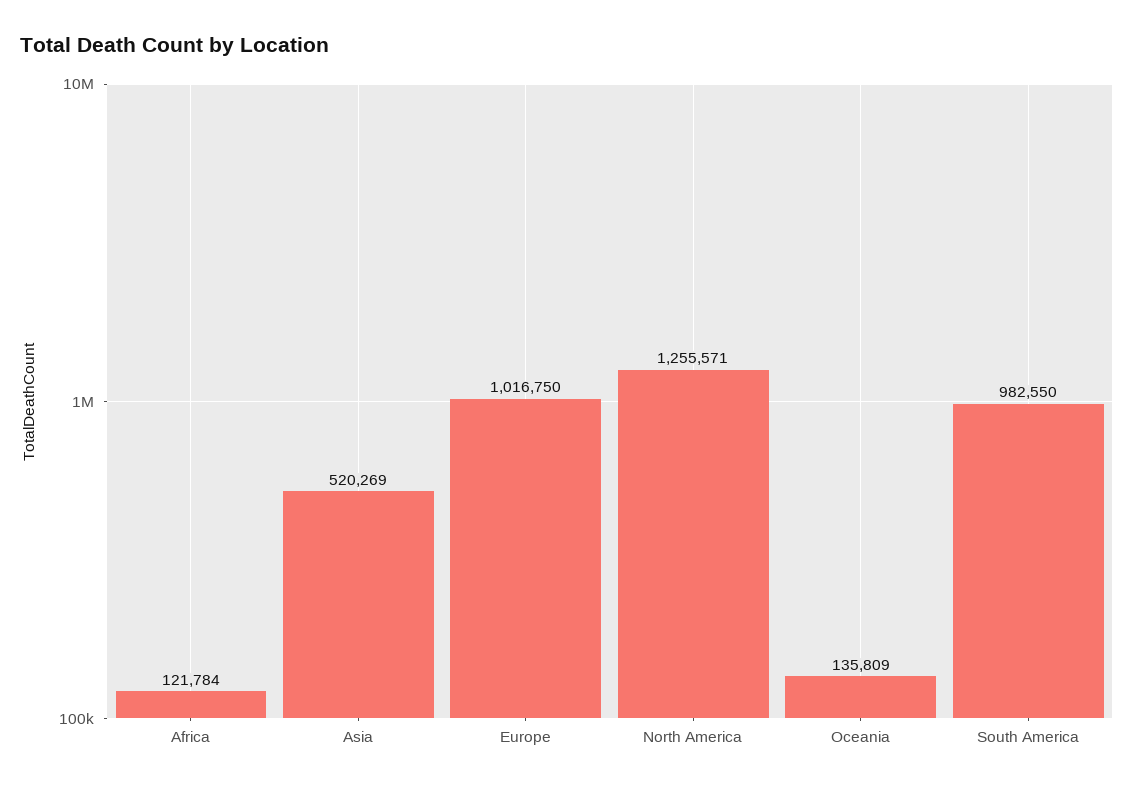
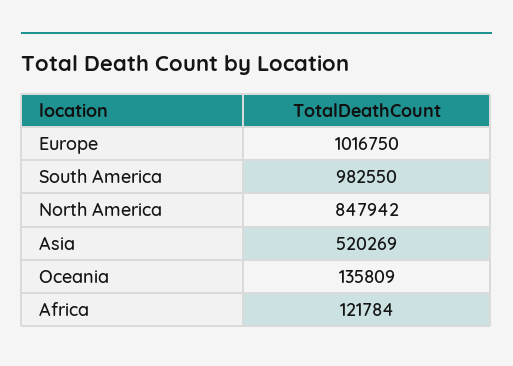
North America: 1255571 -> 847942

